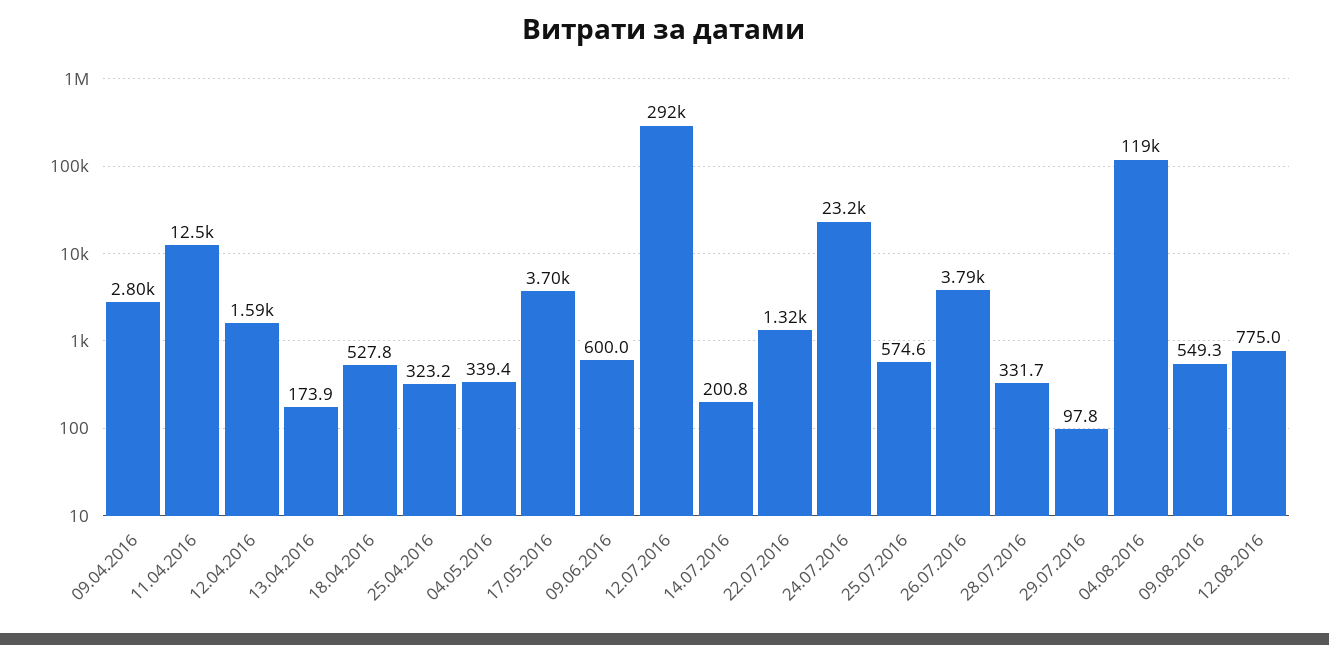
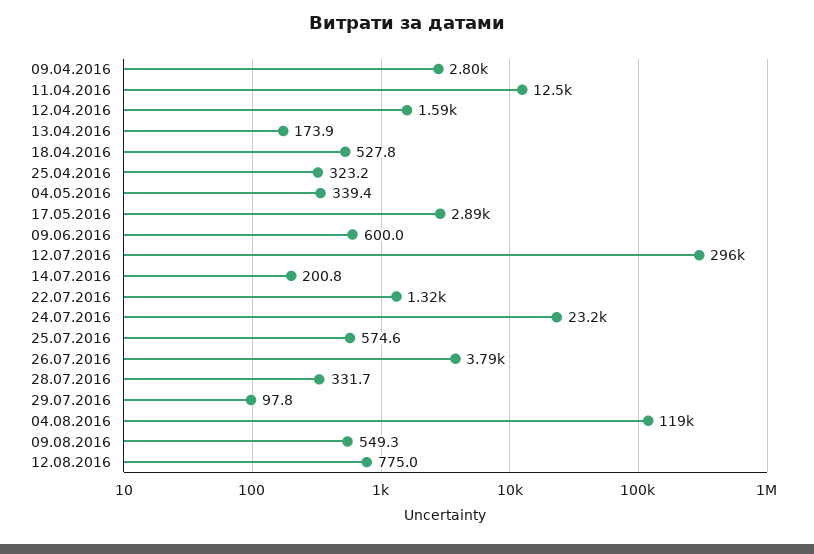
17.05.2016: 3700 -> 2890
12.07.2016: 292000 -> 296000

